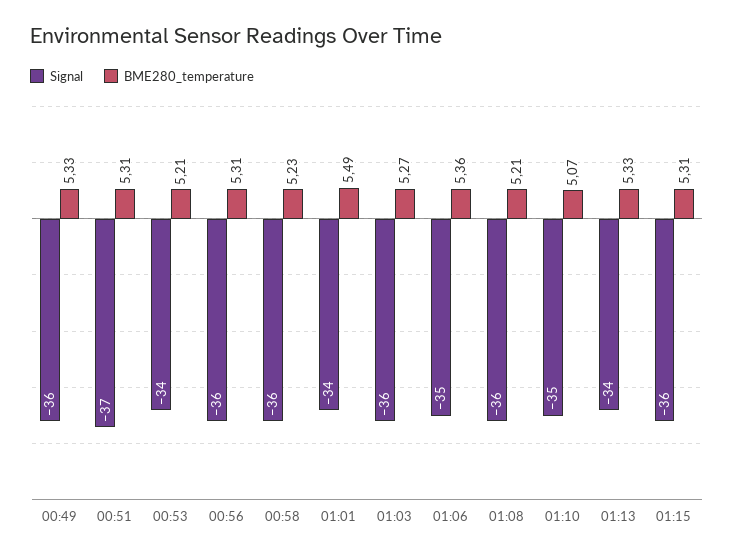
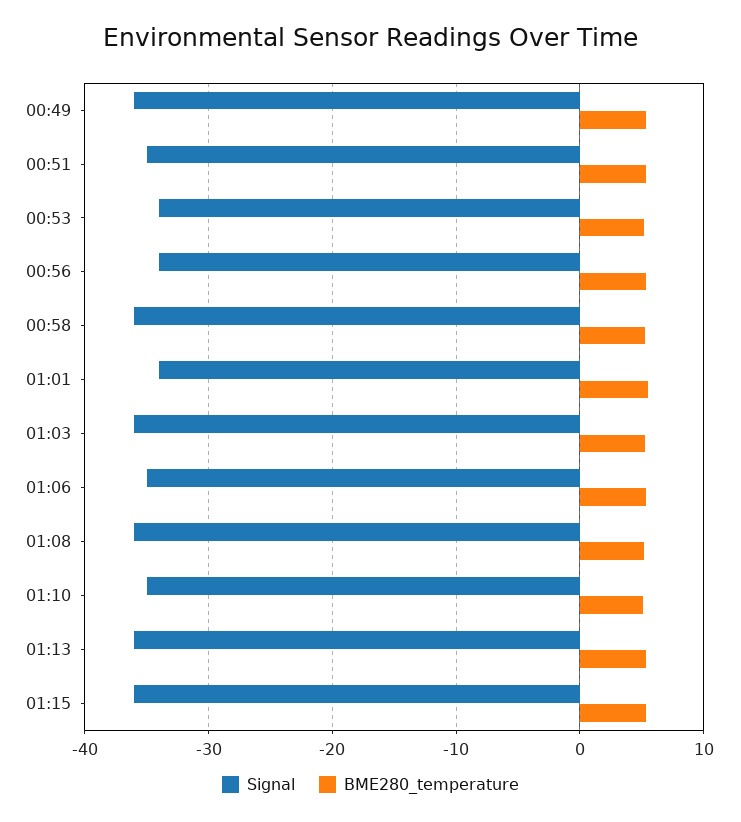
Signal, 00:51: -37 -> -35
Signal, 00:56: -36 -> -34
Signal, 01:13: -34 -> -36

